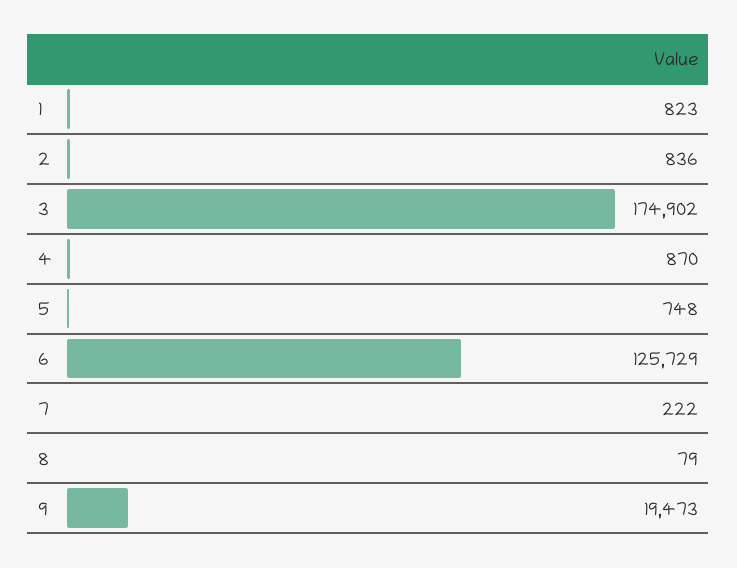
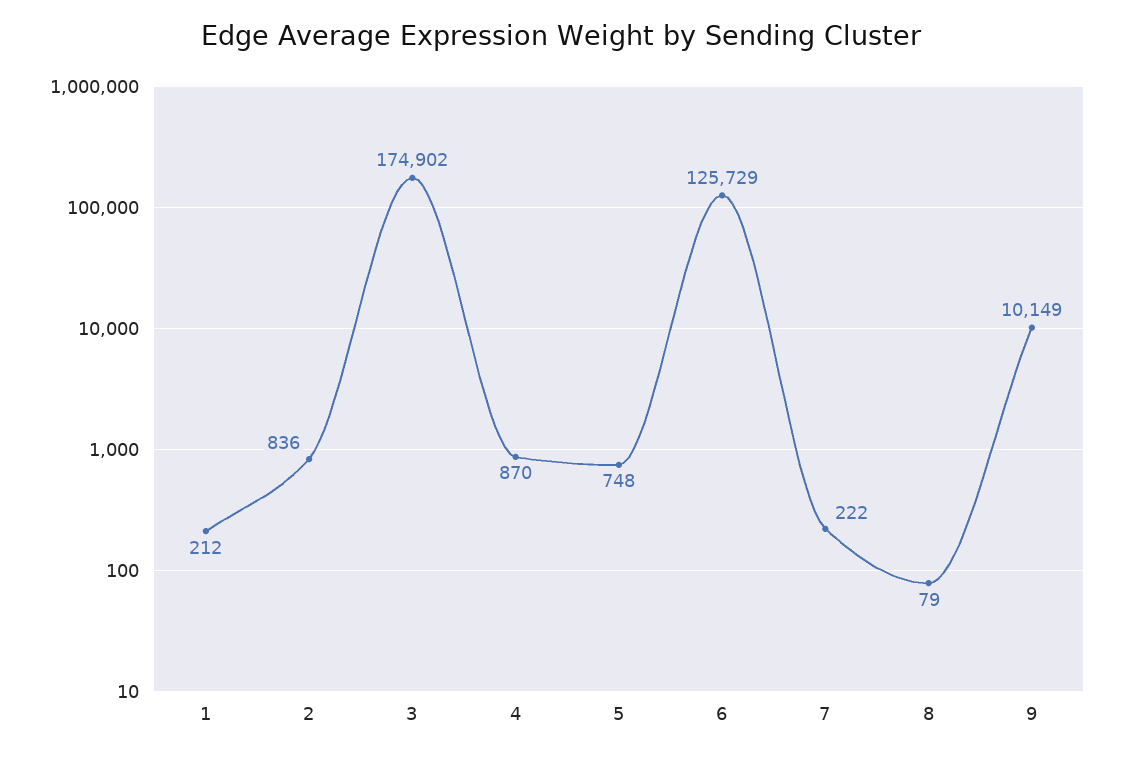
1: 823 -> 212
9: 19473 -> 10149

